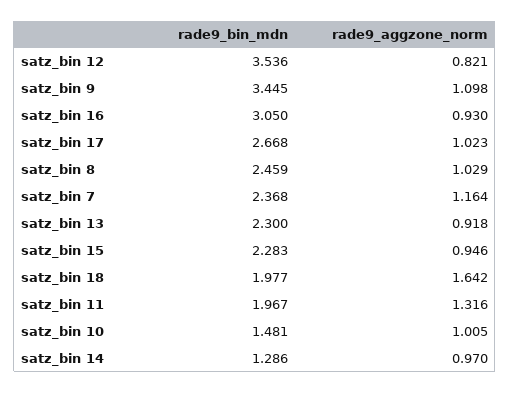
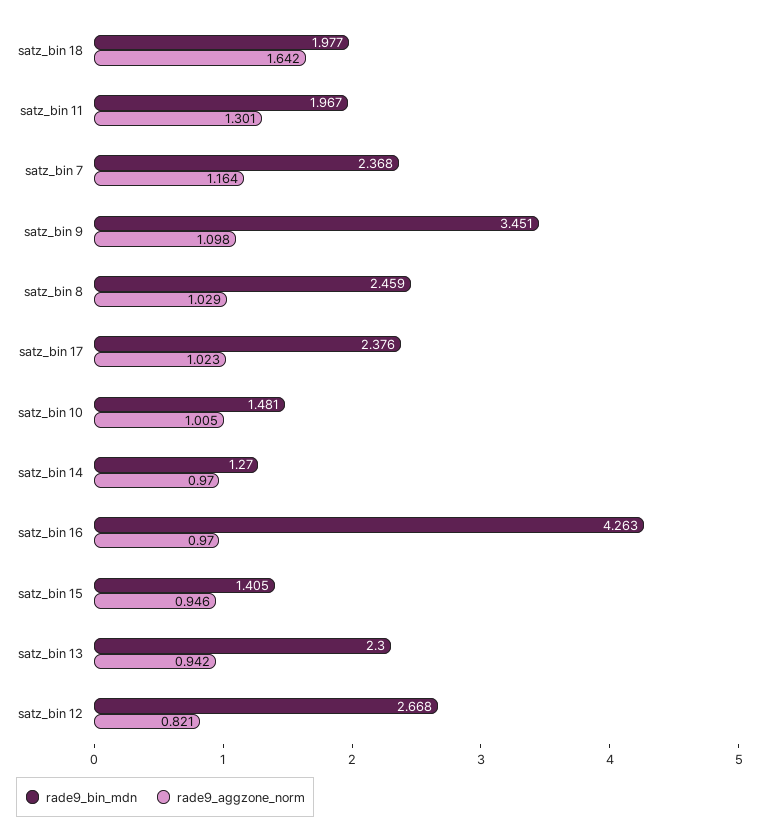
rade9_bin_mdn, satz_bin 12: 3.536 -> 2.668
rade9_bin_mdn, satz_bin 9: 3.445 -> 3.451
rade9_bin_mdn, satz_bin 16: 3.05 -> 4.263
rade9_aggzone_norm, satz_bin 16: 0.93 -> 0.97
rade9_bin_mdn, satz_bin 17: 2.668 -> 2.376
rade9_aggzone_norm, satz_bin 13: 0.918 -> 0.942
rade9_bin_mdn, satz_bin 15: 2.283 -> 1.405
rade9_aggzone_norm, satz_bin 11: 1.316 -> 1.301
rade9_bin_mdn, satz_bin 14: 1.286 -> 1.27

